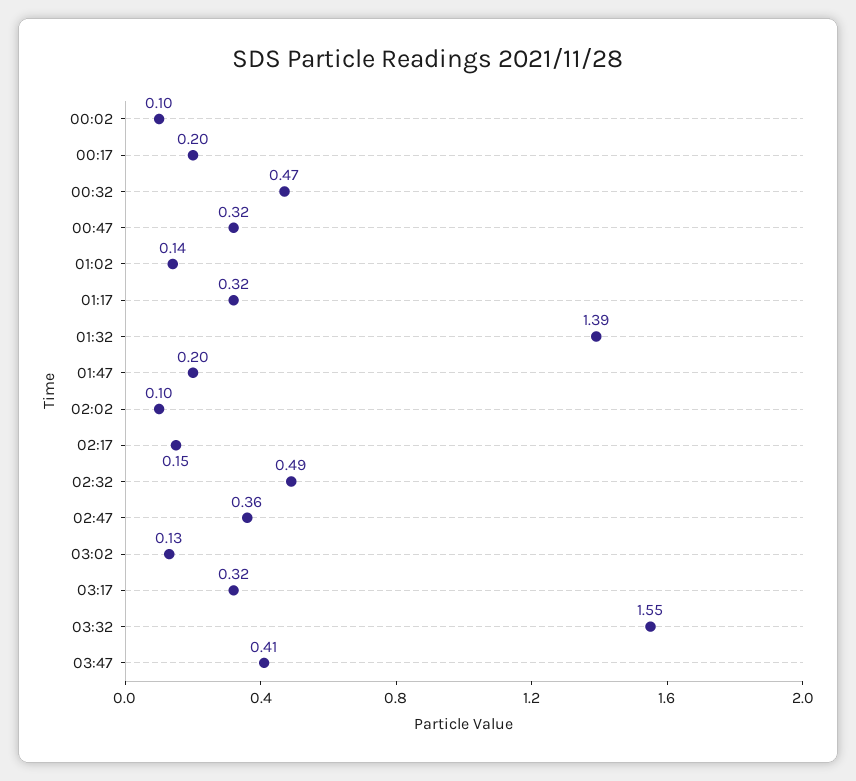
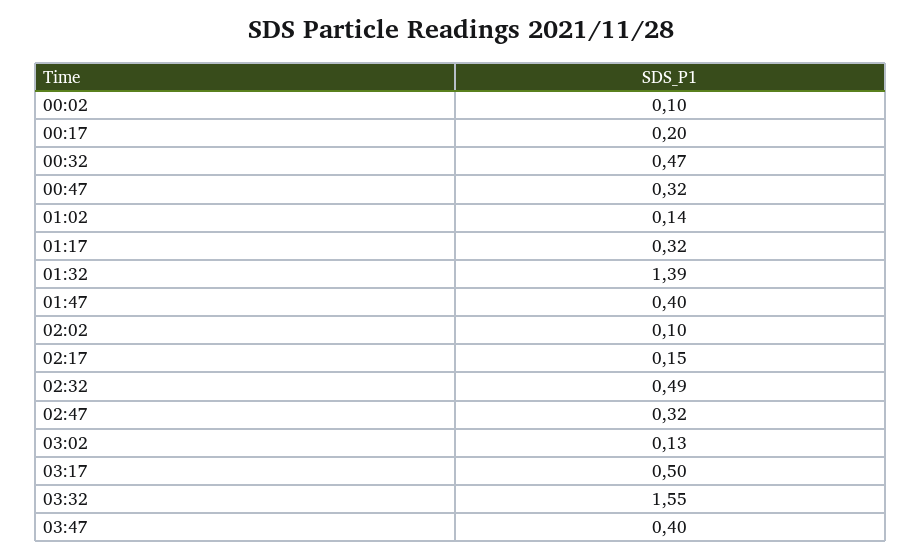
01:47: 0.2 -> 0.4
02:47: 0.36 -> 0.32
03:17: 0.32 -> 0.5
03:47: 0.41 -> 0.4

